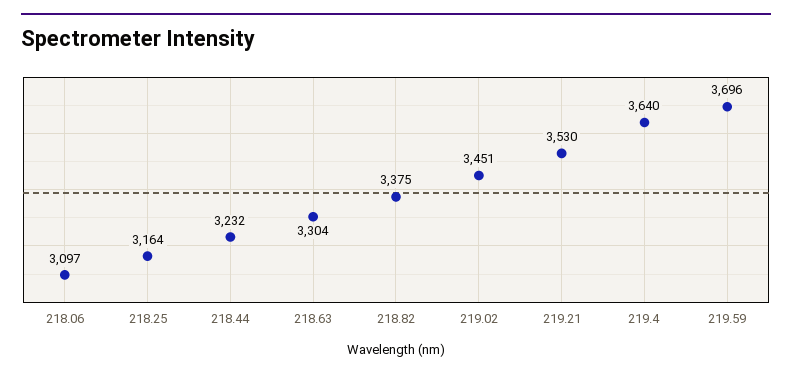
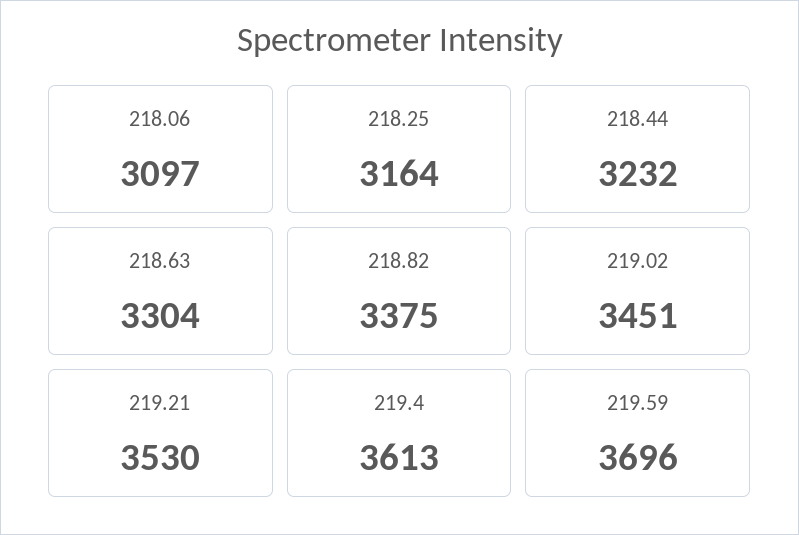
219.4: 3640 -> 3613

